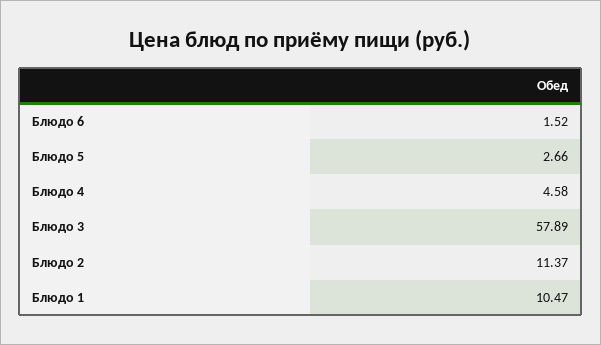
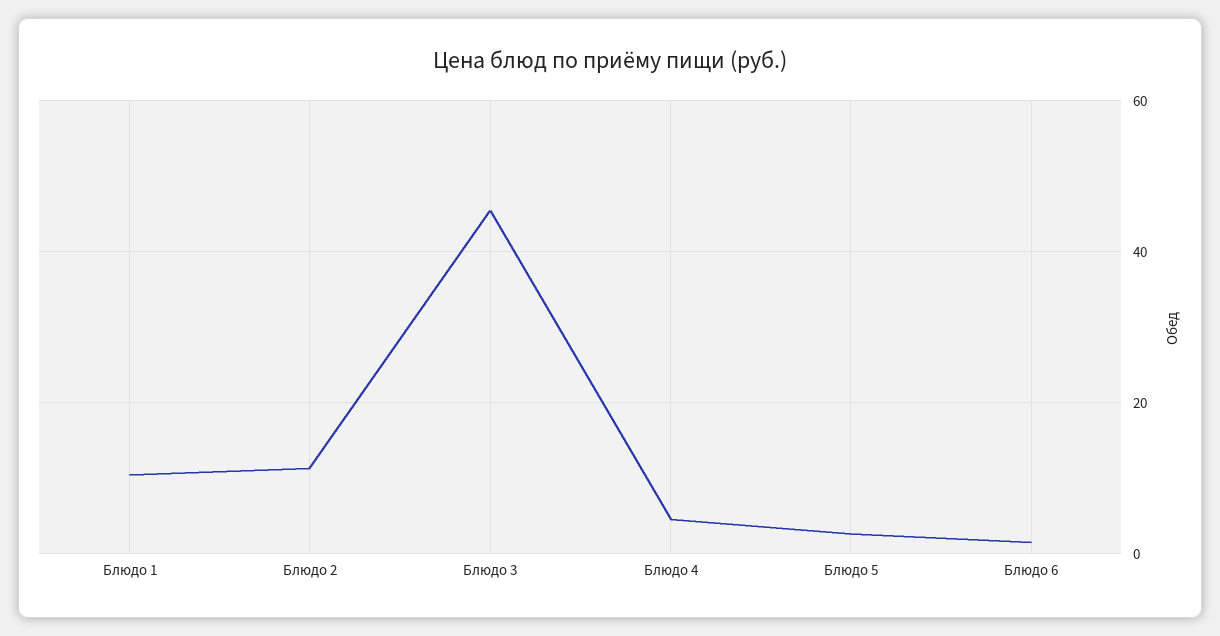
Блюдо 3: 57.89 -> 46

